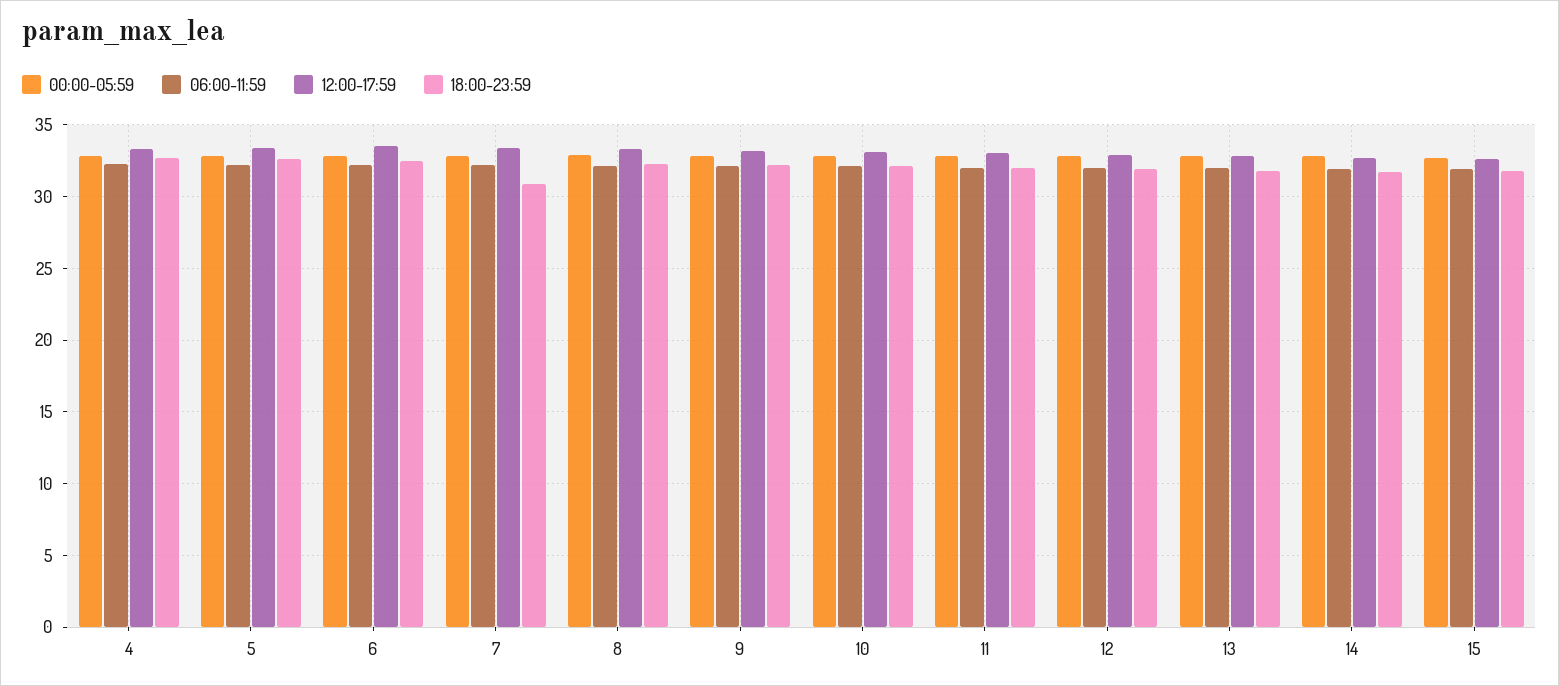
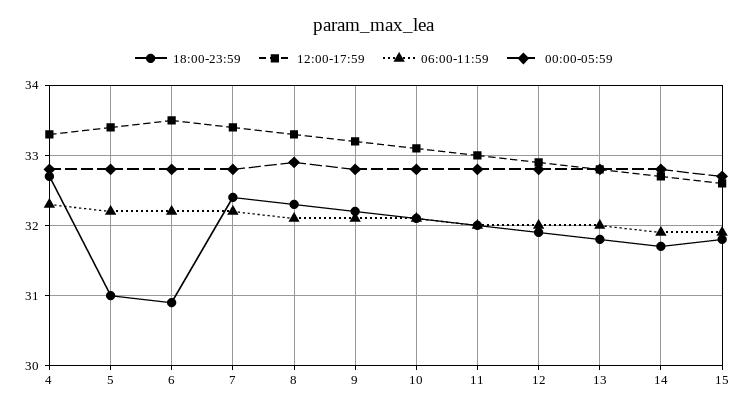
18:00-23:59, 5: 32.5 -> 31
18:00-23:59, 6: 32.5 -> 30.9
18:00-23:59, 7: 31 -> 32.4

